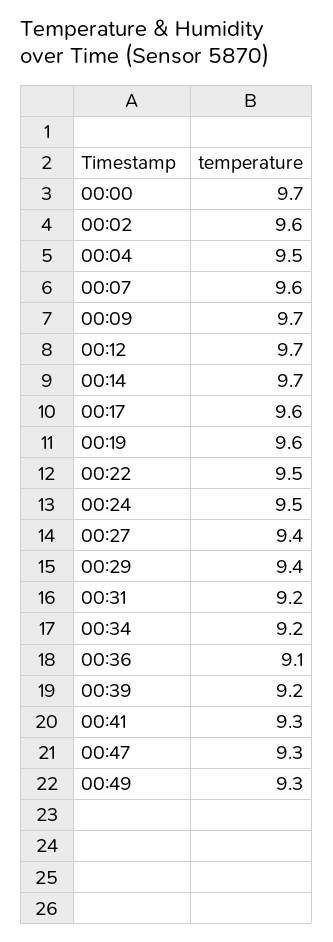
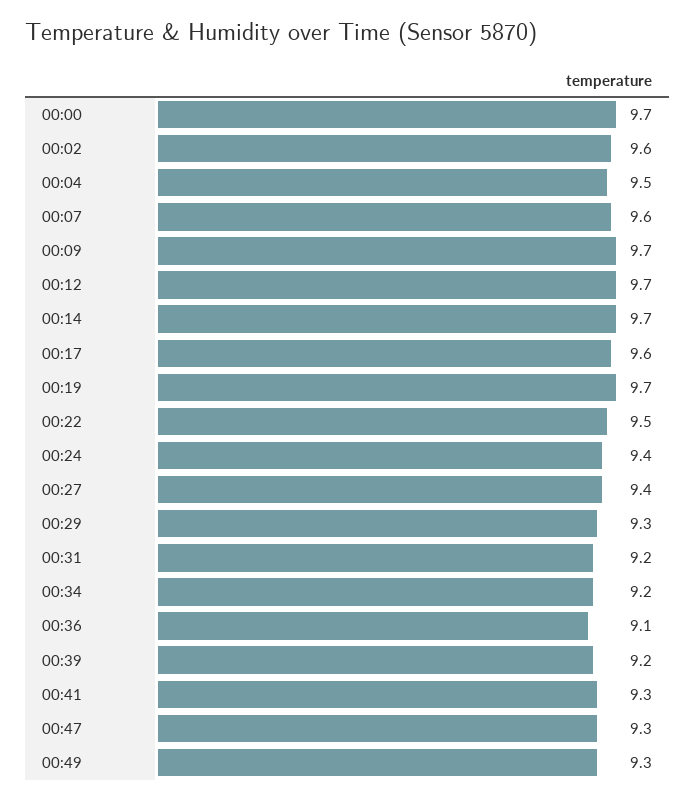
00:19: 9.6 -> 9.7
00:24: 9.5 -> 9.4
00:29: 9.4 -> 9.3

